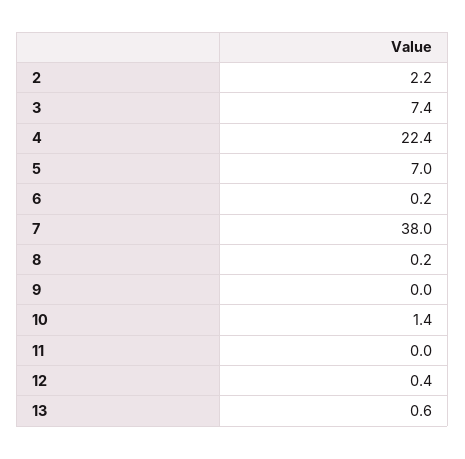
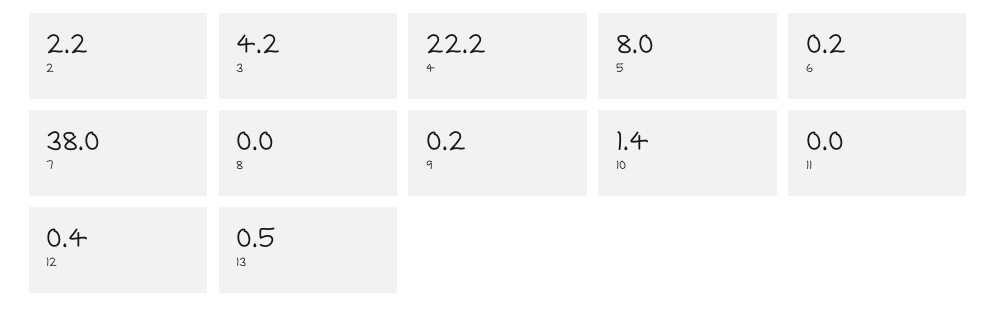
3: 7.4 -> 4.2
4: 22.4 -> 22.2
5: 7 -> 8
8: 0.2 -> 0
9: 0 -> 0.2
13: 0.6 -> 0.5

